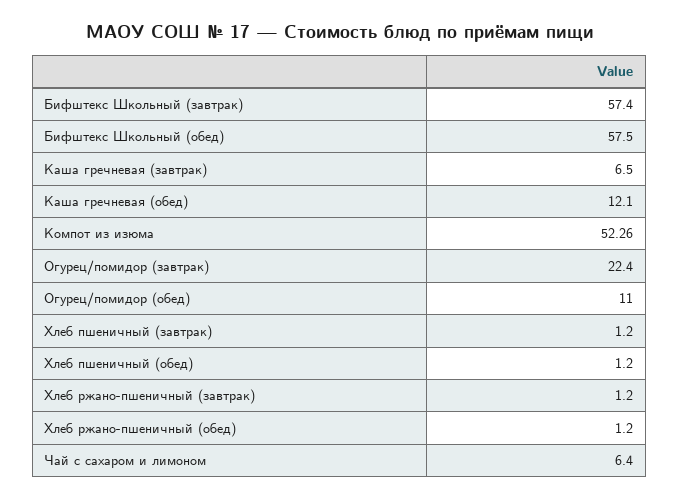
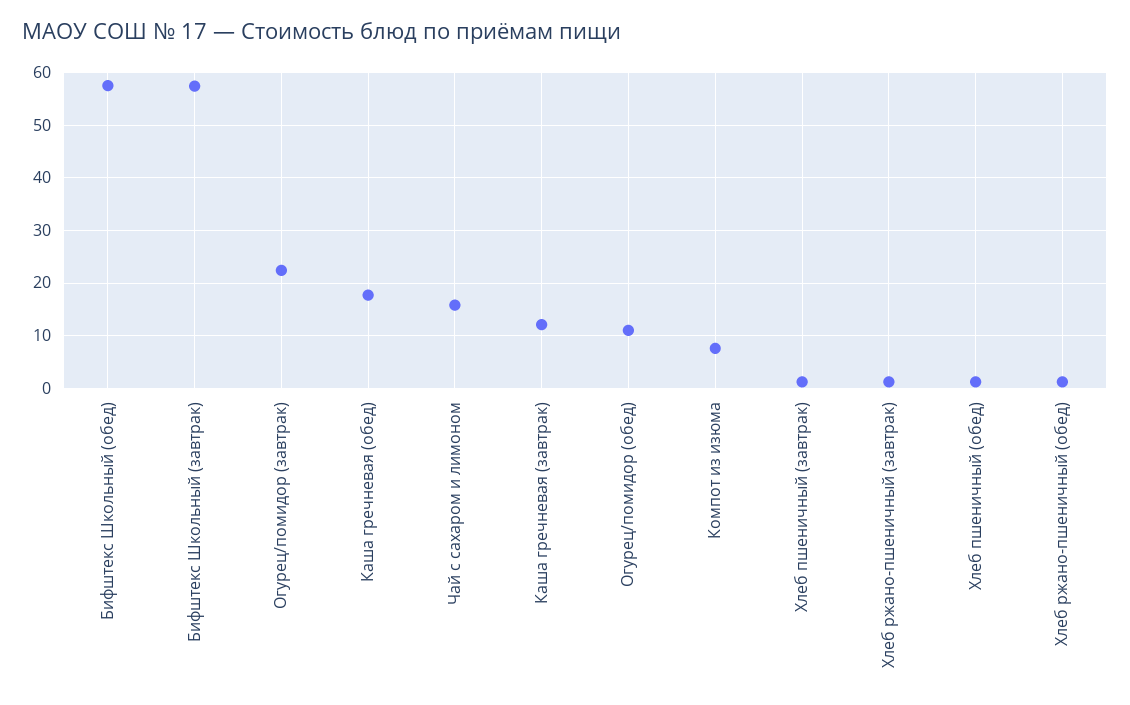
Каша гречневая (завтрак): 6.5 -> 12
Каша гречневая (обед): 12.1 -> 18
Компот из изюма: 52.26 -> 8
Чай с сахаром и лимоном: 6.4 -> 16

